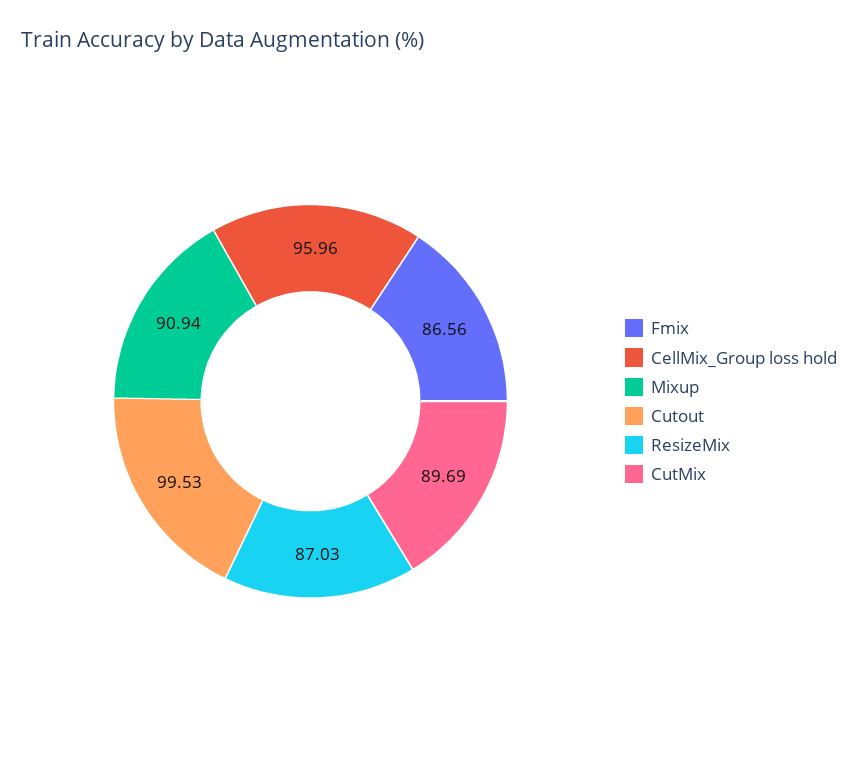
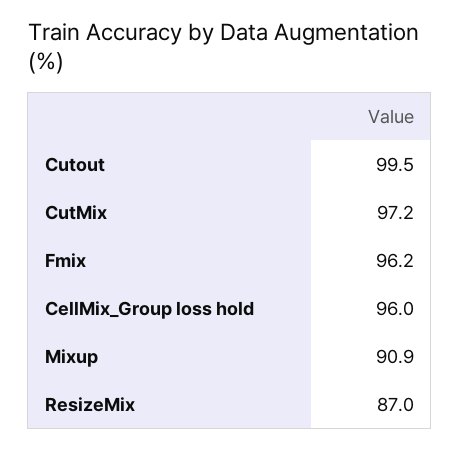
Fmix: 86.56 -> 96.2
CutMix: 89.69 -> 97.2

